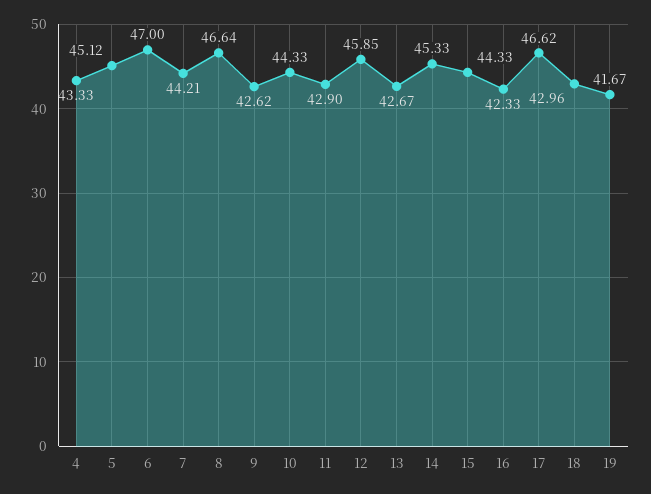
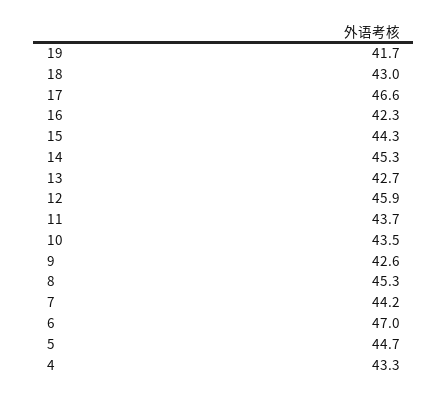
5: 45.12 -> 44.7
8: 46.64 -> 45.3
10: 44.33 -> 43.5
11: 42.9 -> 43.7

